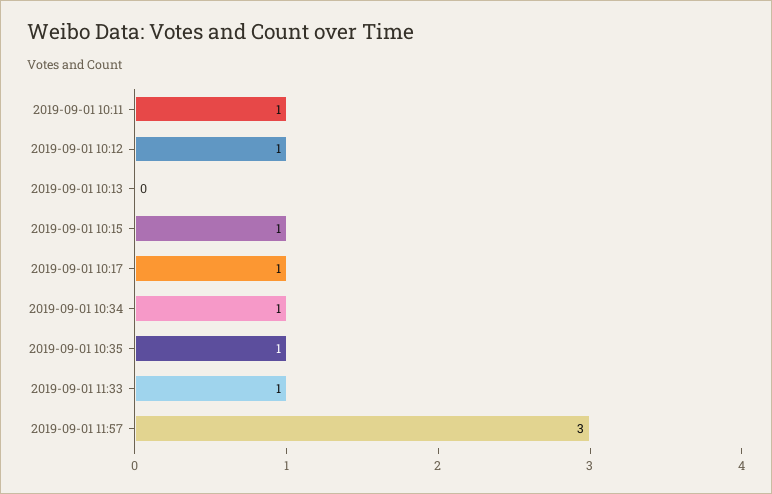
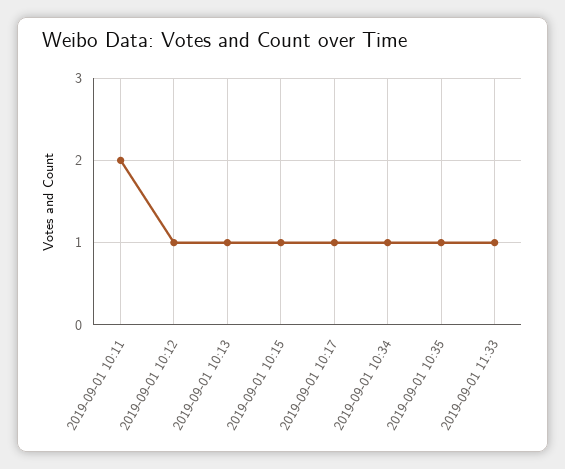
2019-09-01 10:11: 1 -> 2
2019-09-01 10:13: 0 -> 1
2019-09-01 11:57: 3 -> none

